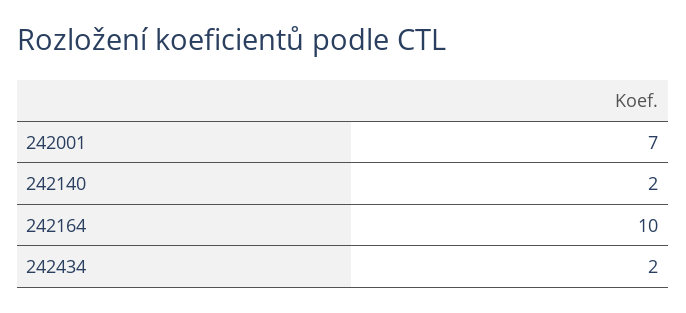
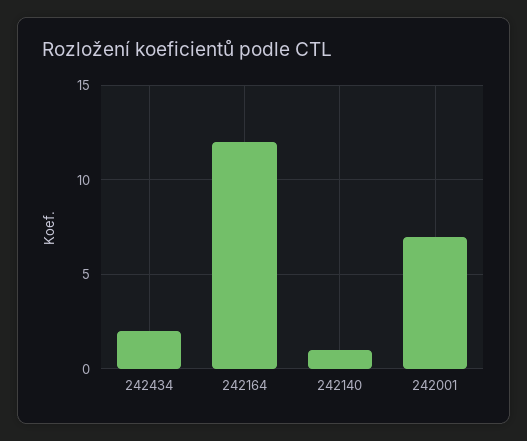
242140: 2 -> 1
242164: 10 -> 12

